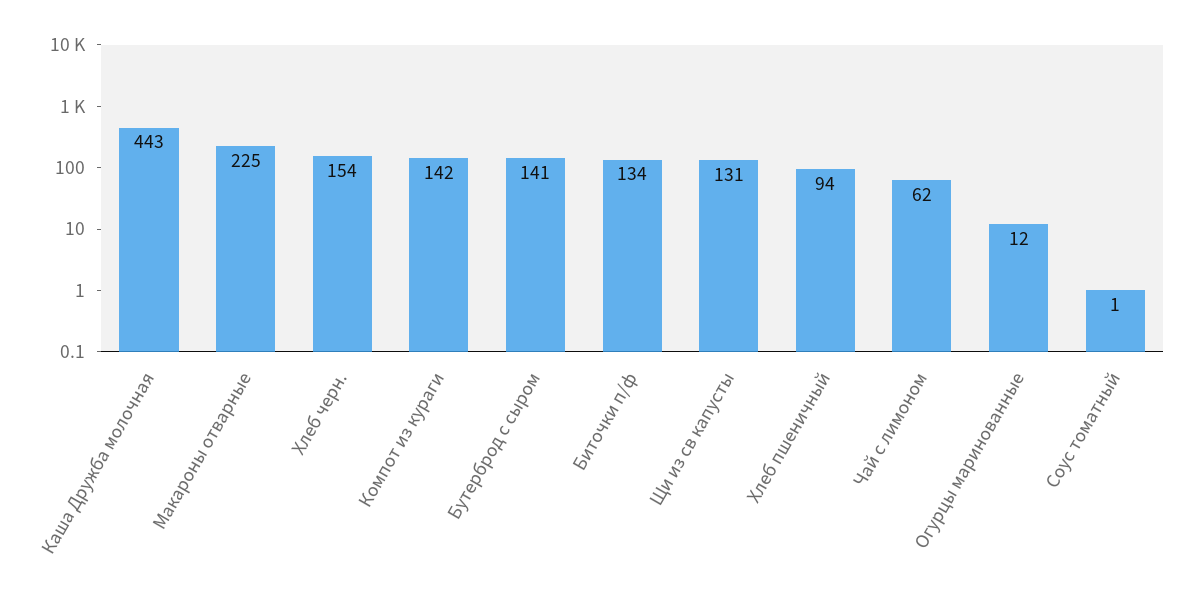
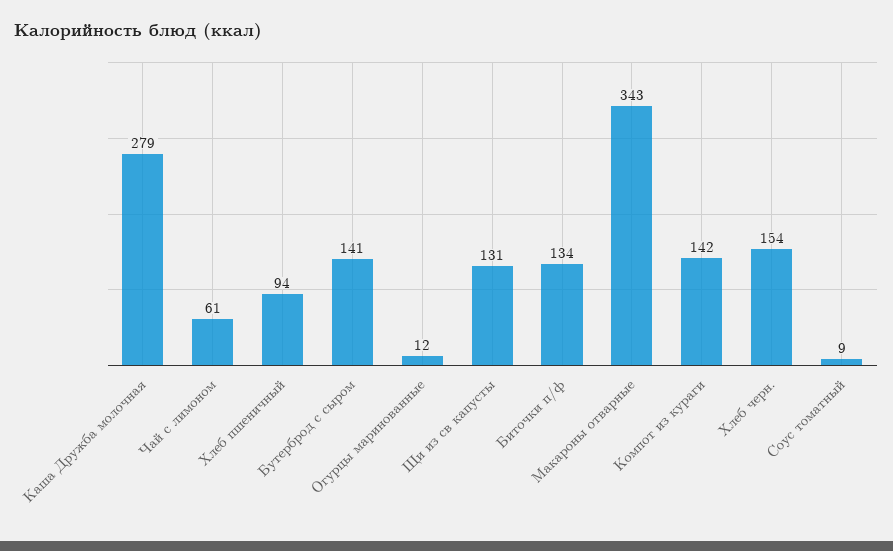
Каша Дружба молочная: 443 -> 279
Макароны отварные: 225 -> 343
Чай с лимоном: 62 -> 61
Соус томатный: 1 -> 9

